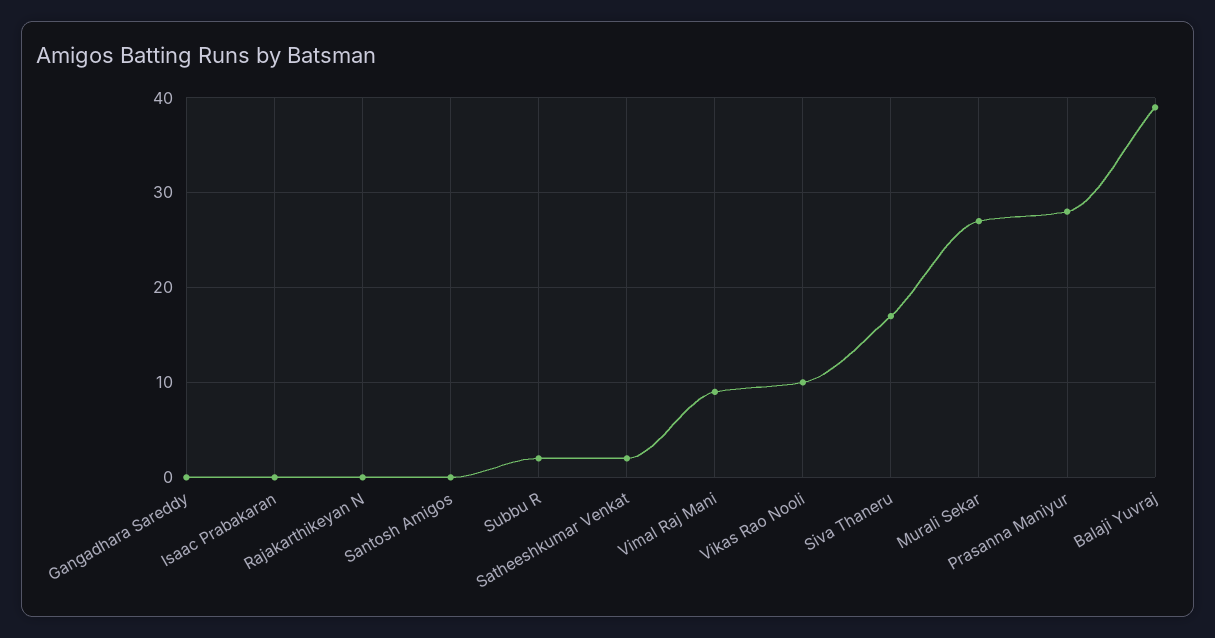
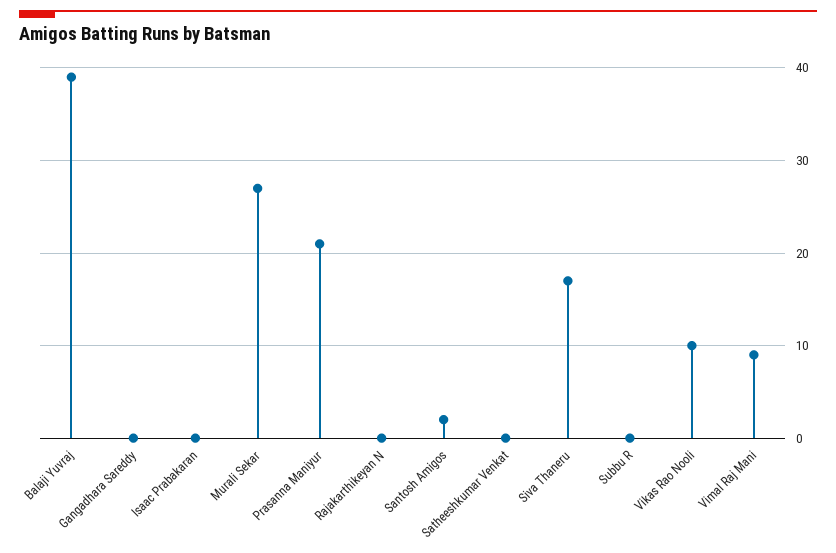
Santosh Amigos: 0 -> 2
Subbu R: 2 -> 0
Satheeshkumar Venkat: 2 -> 0
Prasanna Maniyur: 28 -> 21

